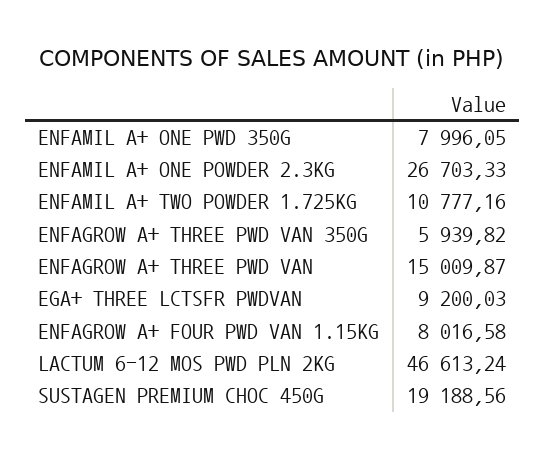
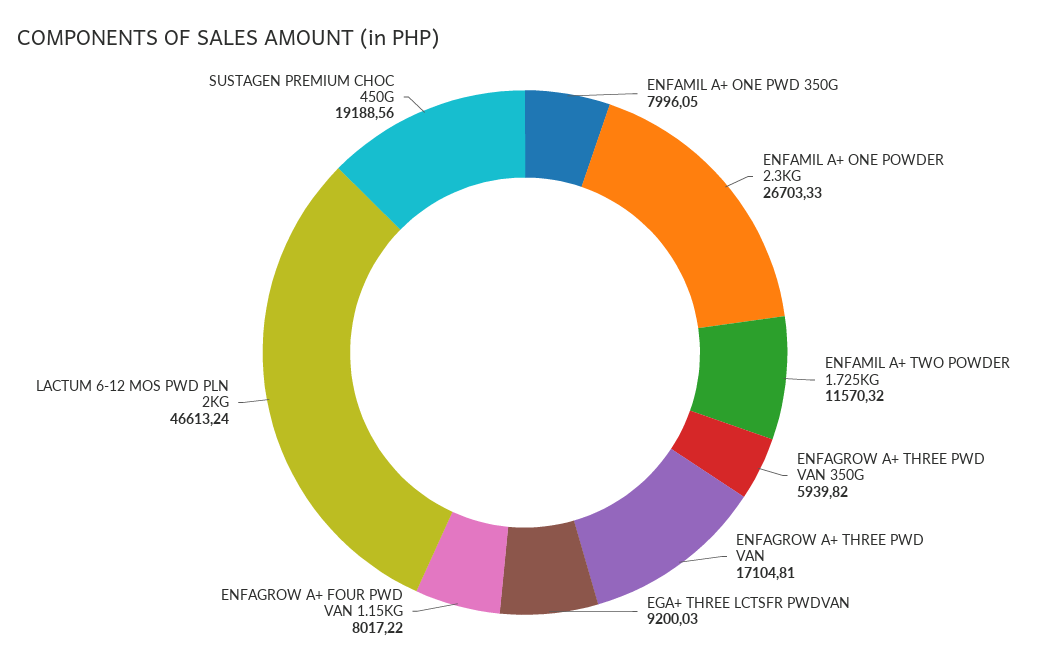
ENFAMIL A+ TWO POWDER 1.725KG: 10777.16 -> 11570.32
ENFAGROW A+ THREE PWD VAN: 15009.87 -> 17104.81
ENFAGROW A+ FOUR PWD VAN 1.15KG: 8016.58 -> 8017.22

